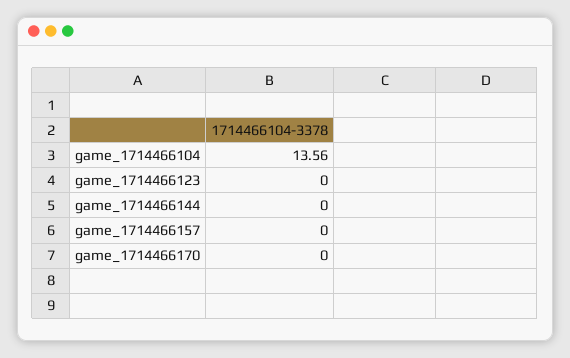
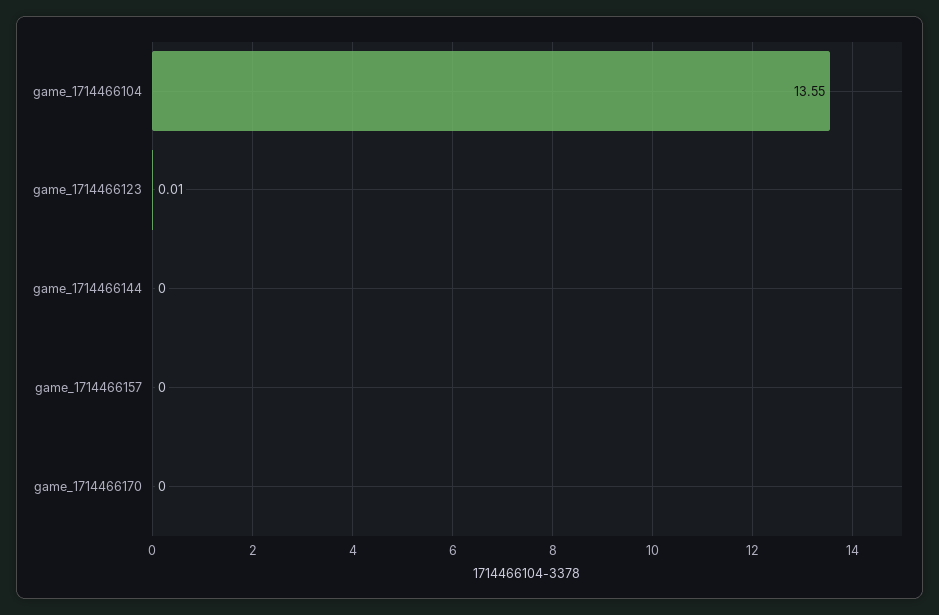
game_1714466104: 13.56 -> 13.55
game_1714466123: 0 -> 0.01

